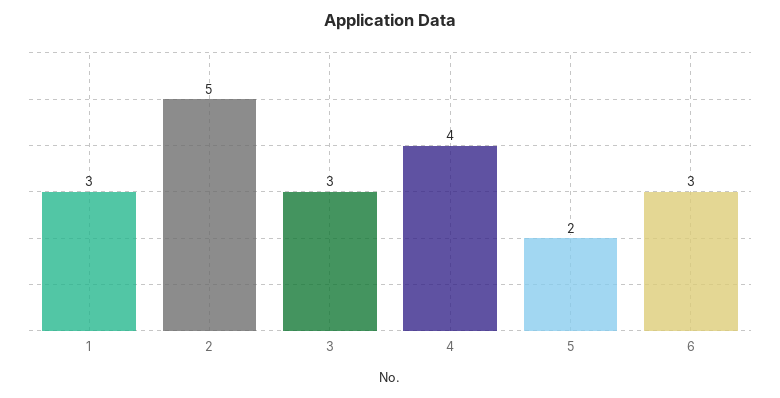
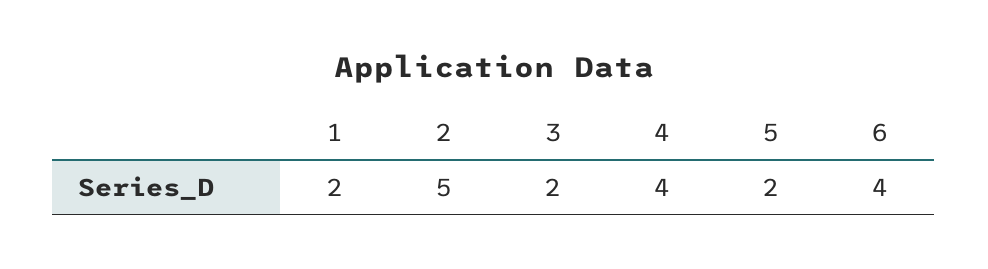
1: 3 -> 2
3: 3 -> 2
6: 3 -> 4

